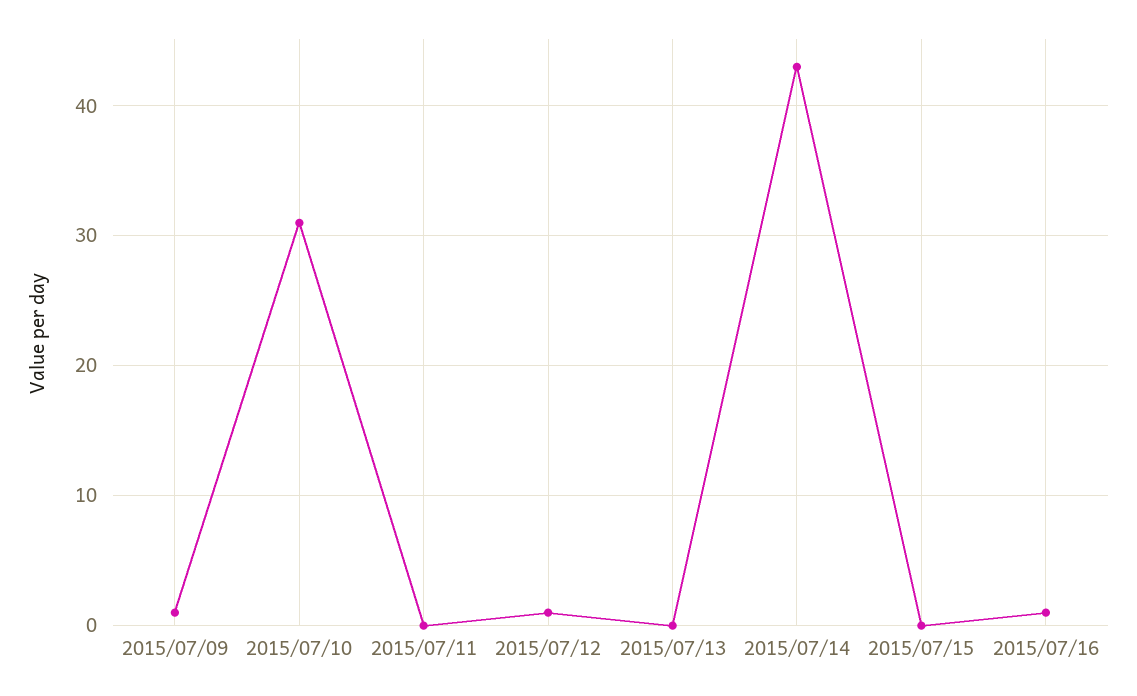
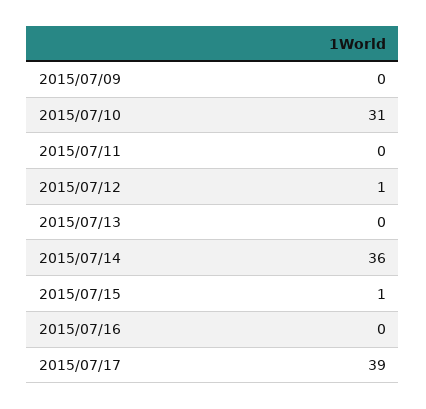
2015/07/09: 1 -> 0
2015/07/14: 43 -> 36
2015/07/15: 0 -> 1
2015/07/16: 1 -> 0
2015/07/17: none -> 39

